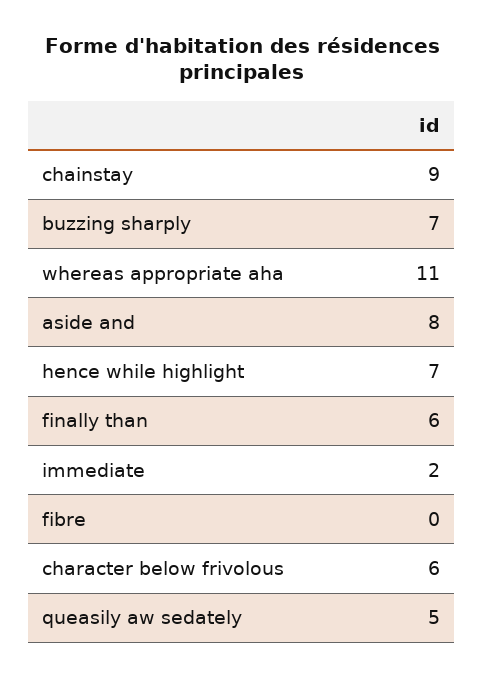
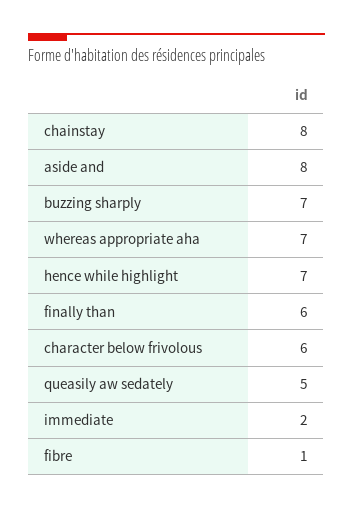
chainstay: 9 -> 8
whereas appropriate aha: 11 -> 7
fibre: 0 -> 1

